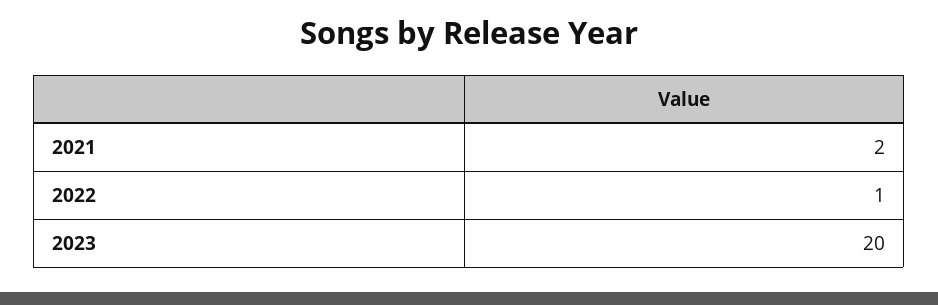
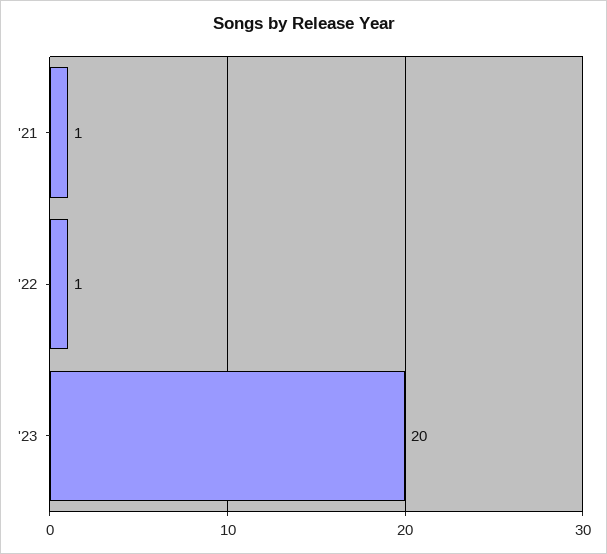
2021: 2 -> 1

